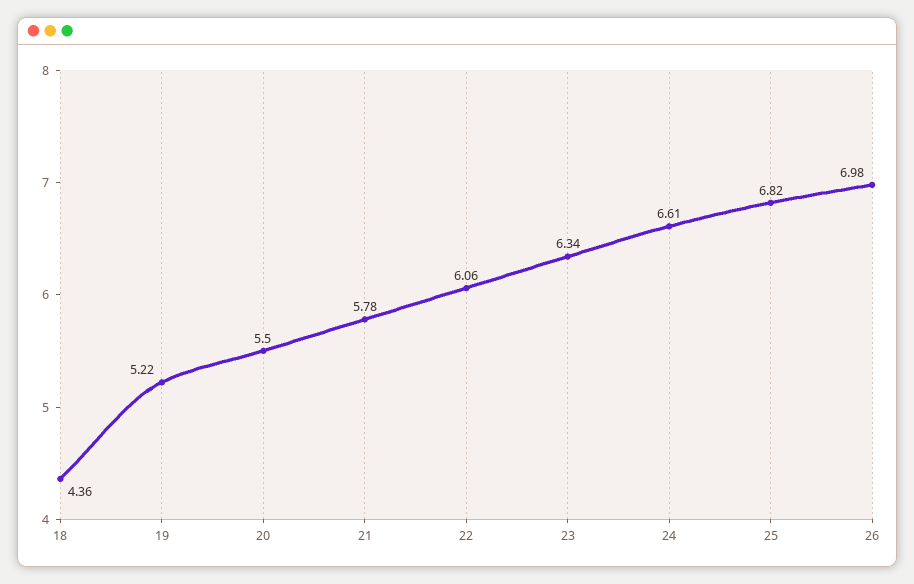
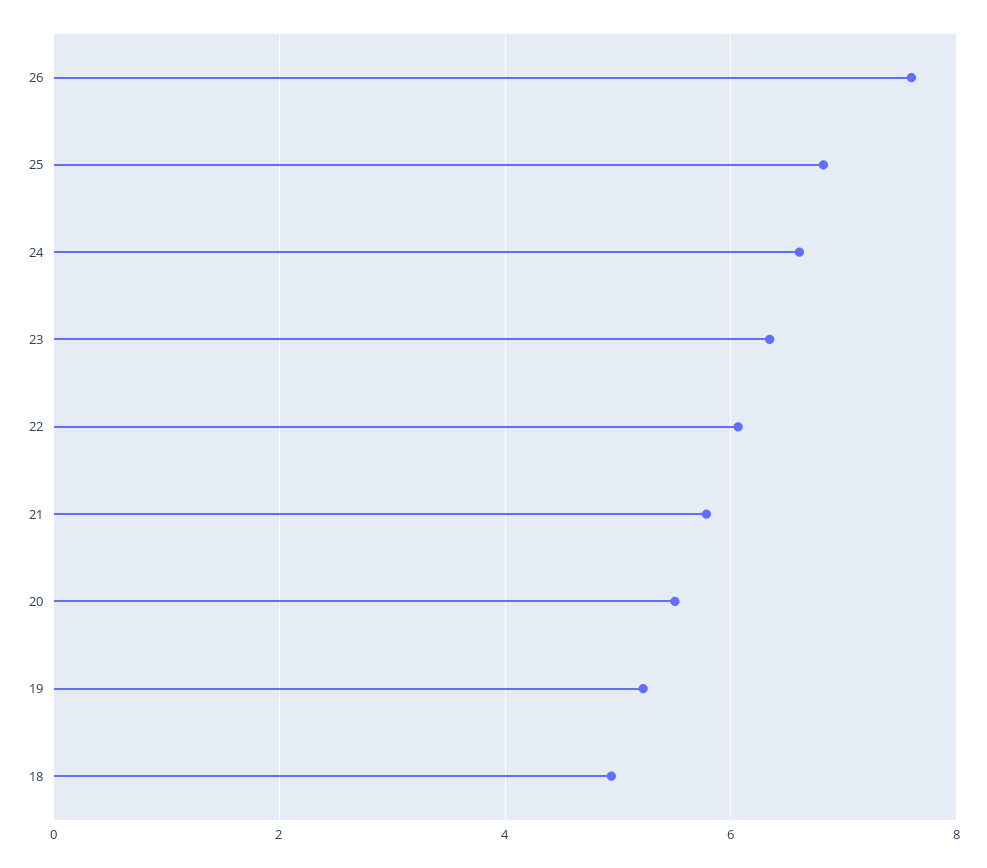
18: 4.36 -> 5
26: 6.98 -> 7.6

